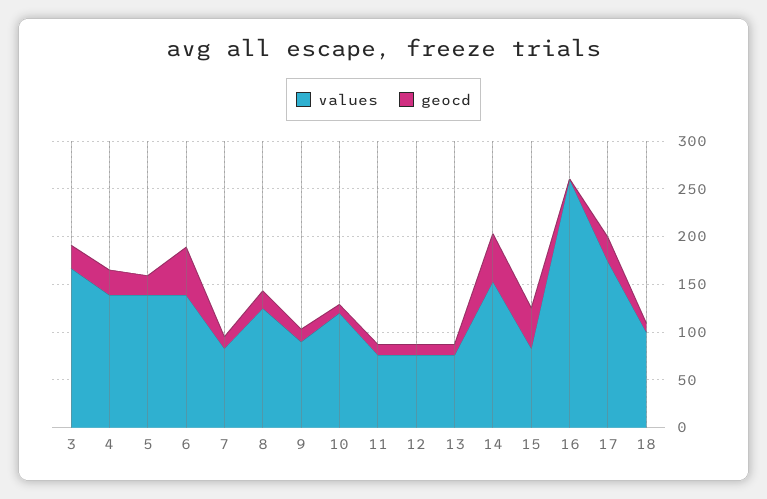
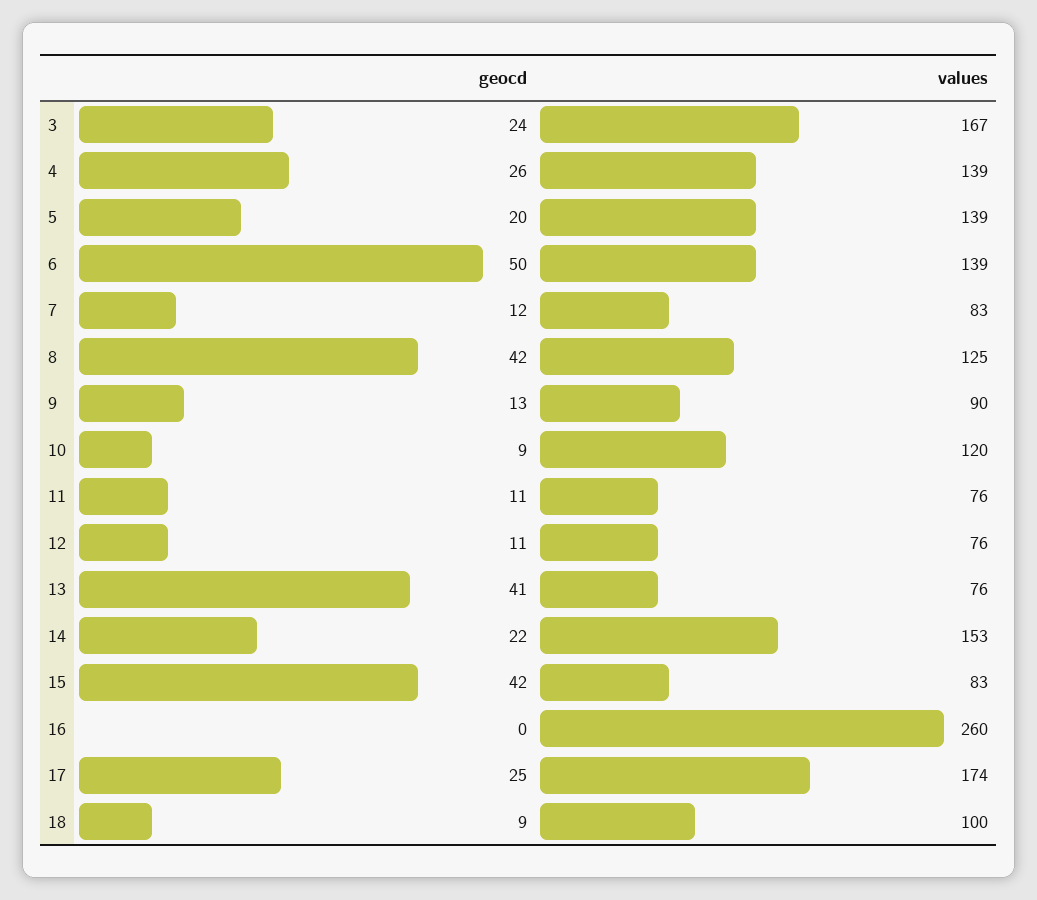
geocd, 8: 20 -> 42
geocd, 13: 10 -> 41
geocd, 14: 50 -> 22

